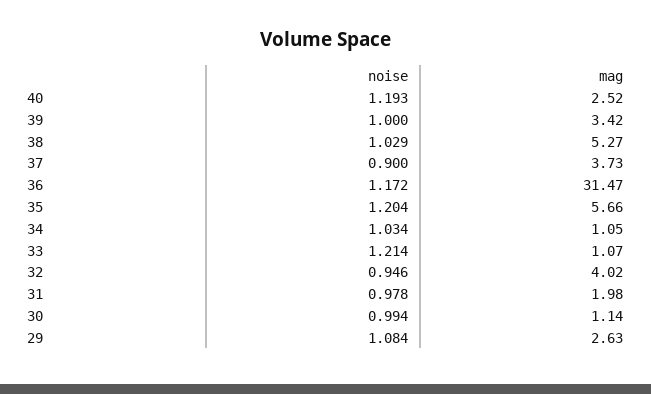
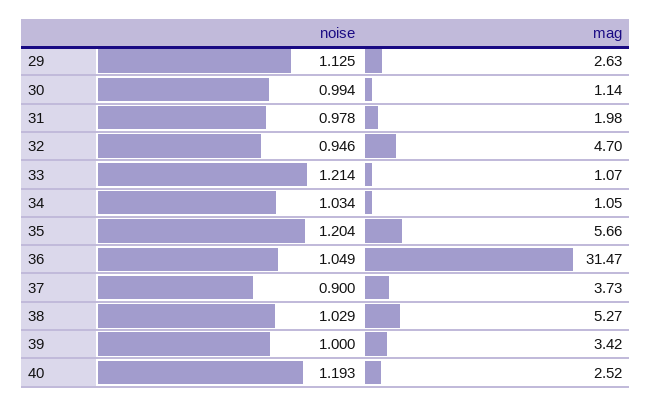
noise, 36: 1.172 -> 1.049
mag, 32: 4.02 -> 4.7
noise, 29: 1.084 -> 1.125

